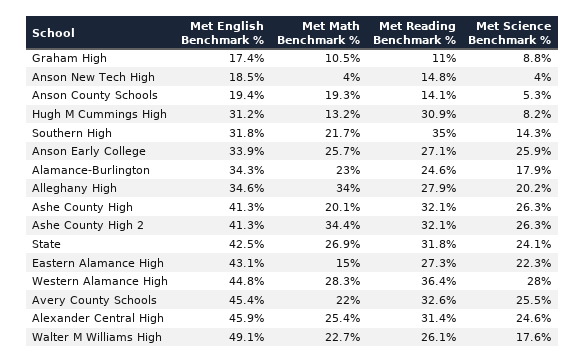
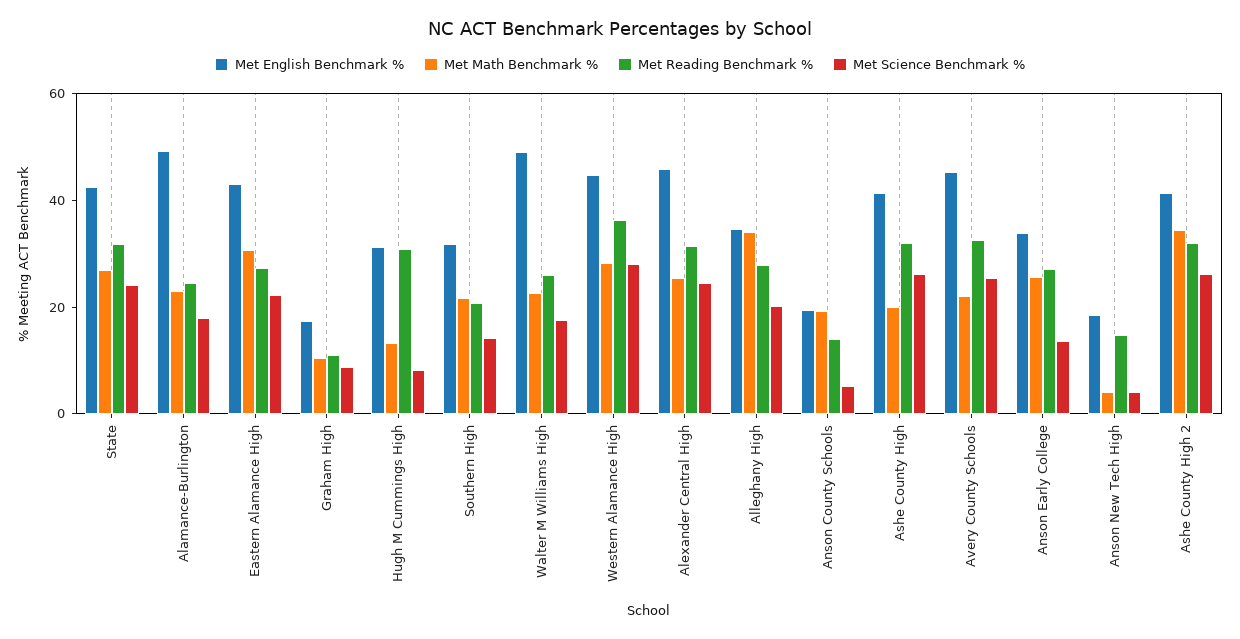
Met Reading Benchmark %, Southern High: 35 -> 20
Met Science Benchmark %, Anson Early College: 25.9 -> 15
Met English Benchmark %, Alamance-Burlington: 34.3 -> 50
Met Math Benchmark %, Eastern Alamance High: 15 -> 30

